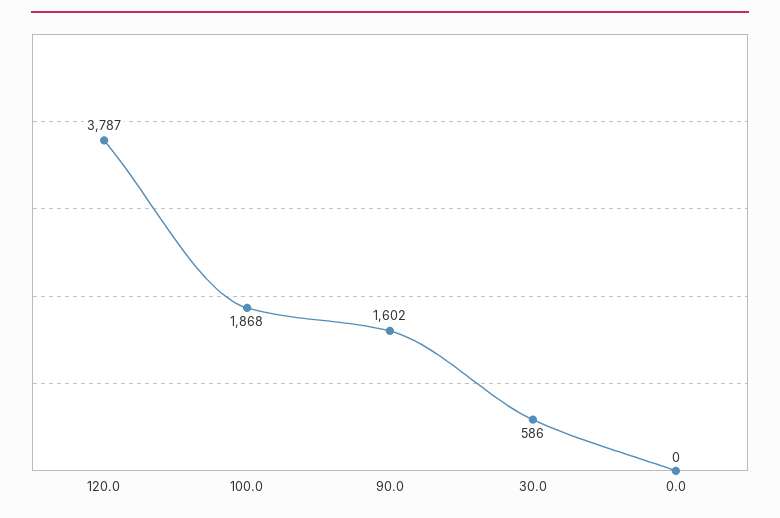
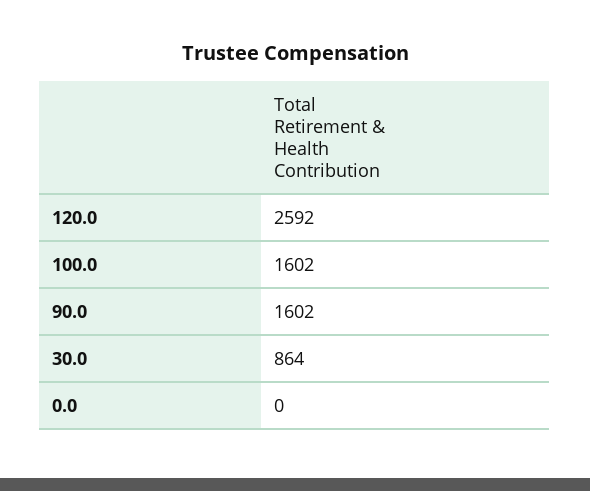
120.0: 3787 -> 2592
100.0: 1868 -> 1602
30.0: 586 -> 864

